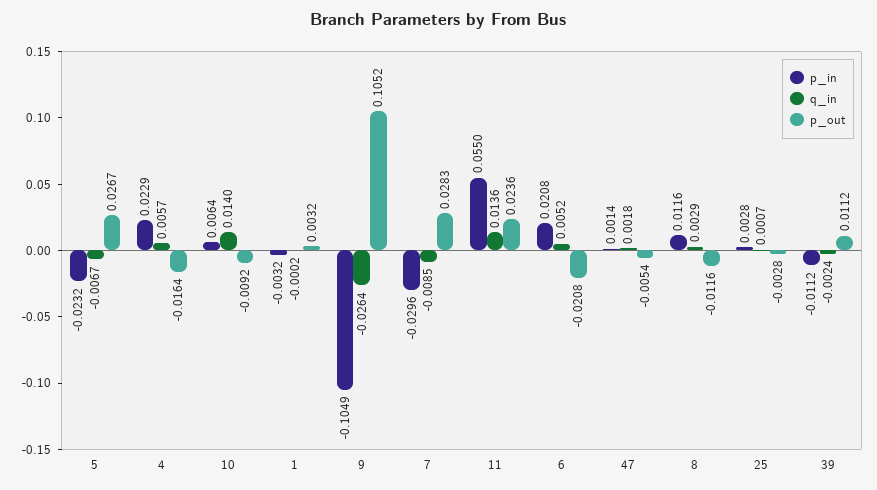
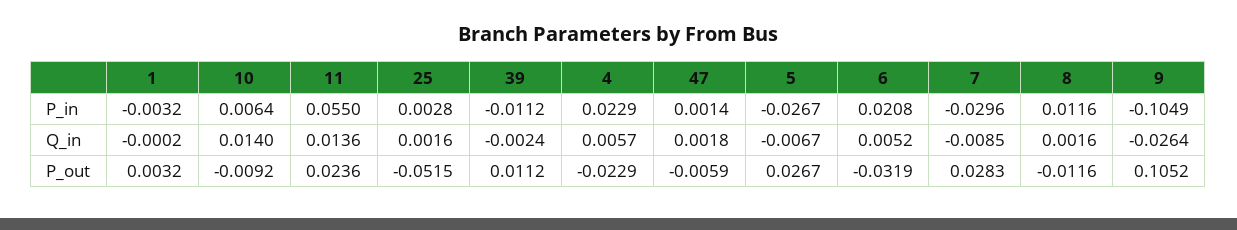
p_in, 5: -0.0232 -> -0.0267
p_out, 4: -0.0164 -> -0.0229
p_out, 6: -0.0208 -> -0.0319
p_out, 47: -0.0054 -> -0.0059
q_in, 8: 0.0029 -> 0.0016
q_in, 25: 0.0007 -> 0.0016
p_out, 25: -0.0028 -> -0.0515

